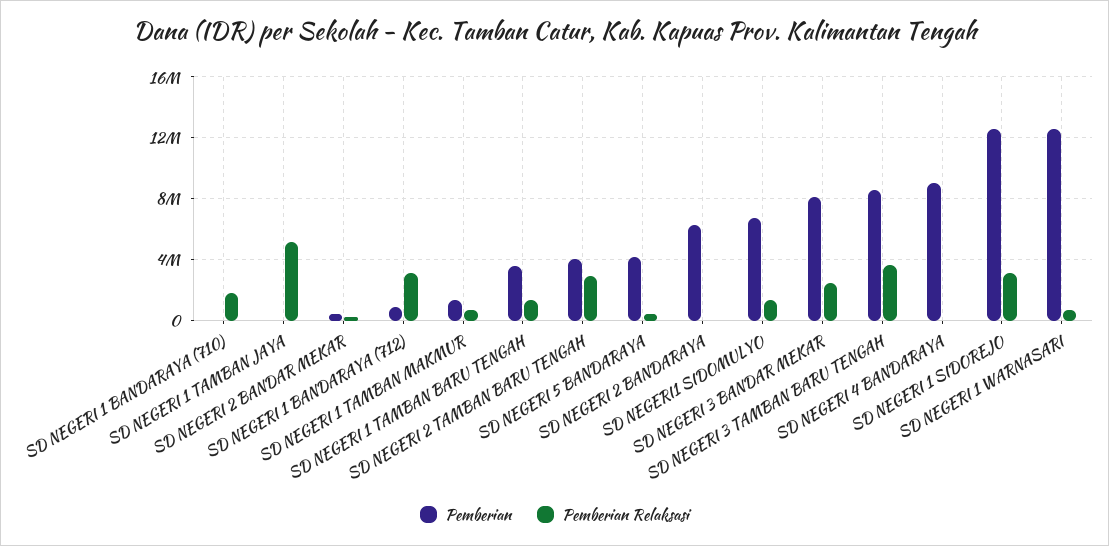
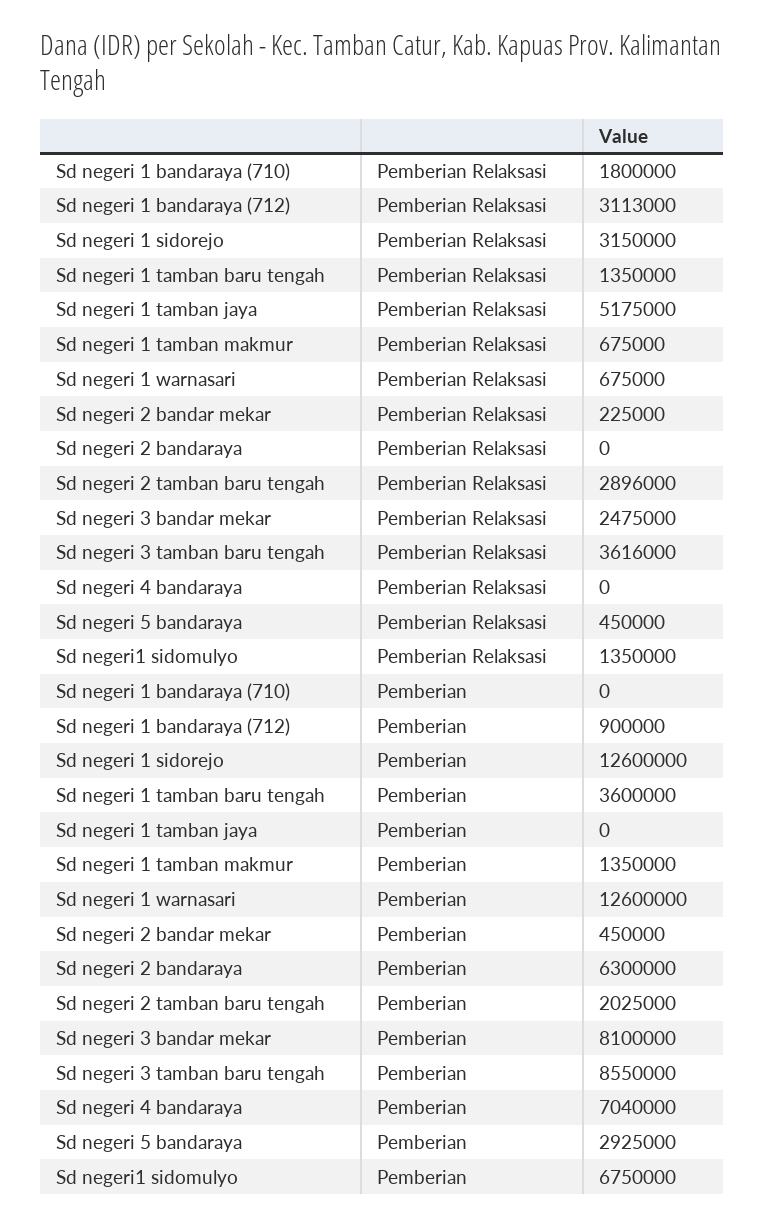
Pemberian, SD NEGERI 2 TAMBAN BARU TENGAH: 4000000 -> 2025000
Pemberian, SD NEGERI 5 BANDARAYA: 4000000 -> 2925000
Pemberian, SD NEGERI 4 BANDARAYA: 9000000 -> 7040000

